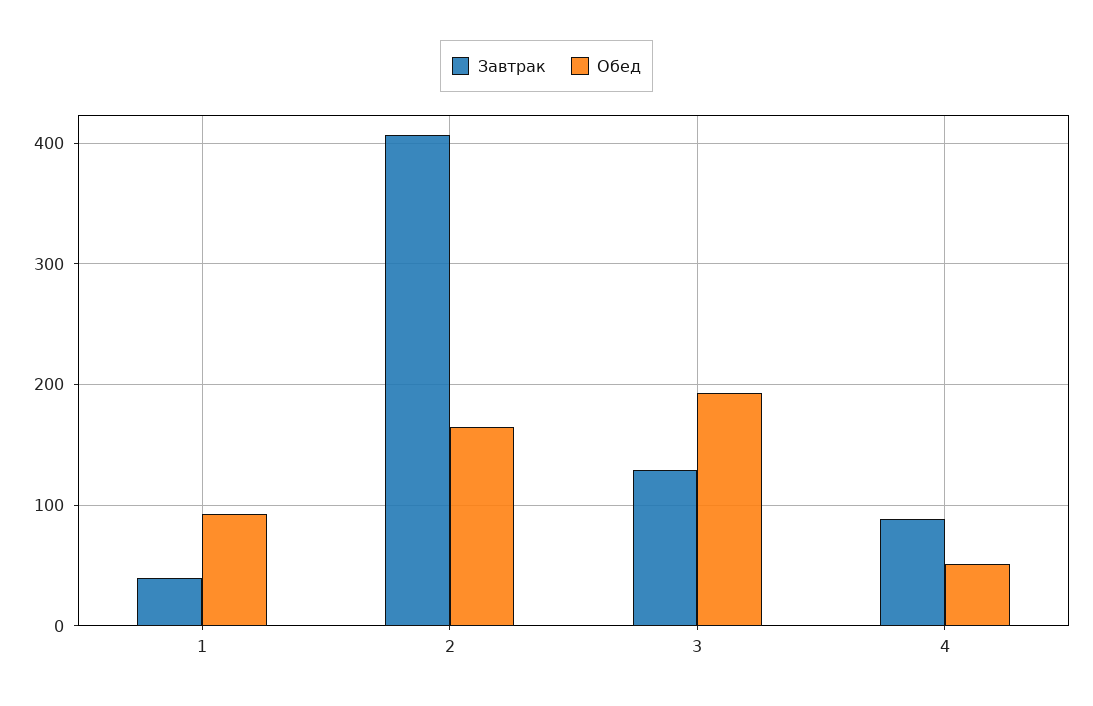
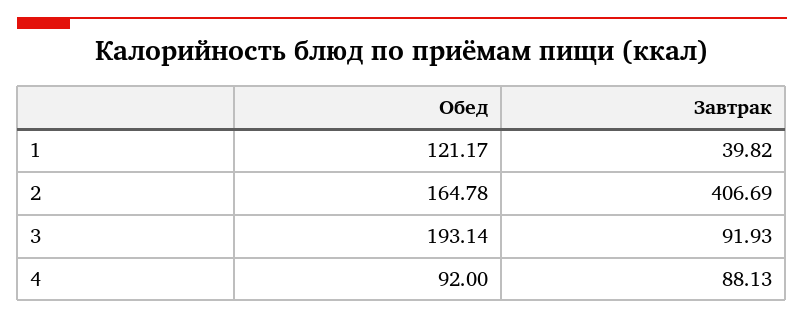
Обед, 1: 90 -> 121.17
Завтрак, 3: 130 -> 91.93
Обед, 4: 50 -> 92

